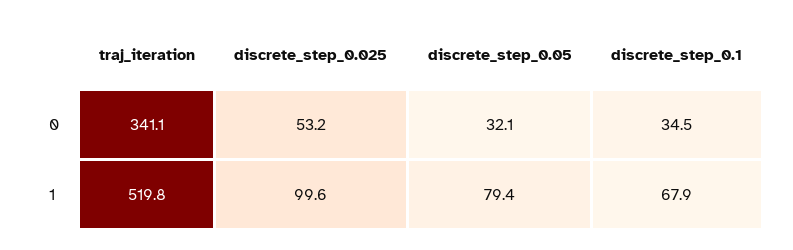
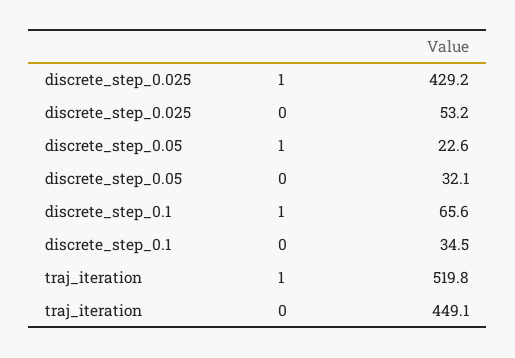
traj_iteration, 0: 341.1 -> 449.1
discrete_step_0.025, 1: 99.6 -> 429.2
discrete_step_0.05, 1: 79.4 -> 22.6
discrete_step_0.1, 1: 67.9 -> 65.6

